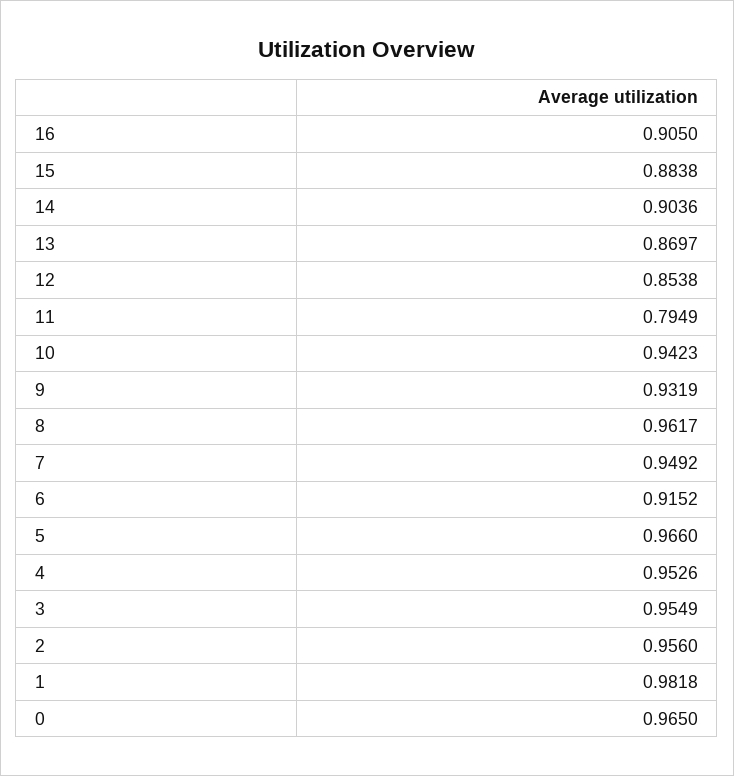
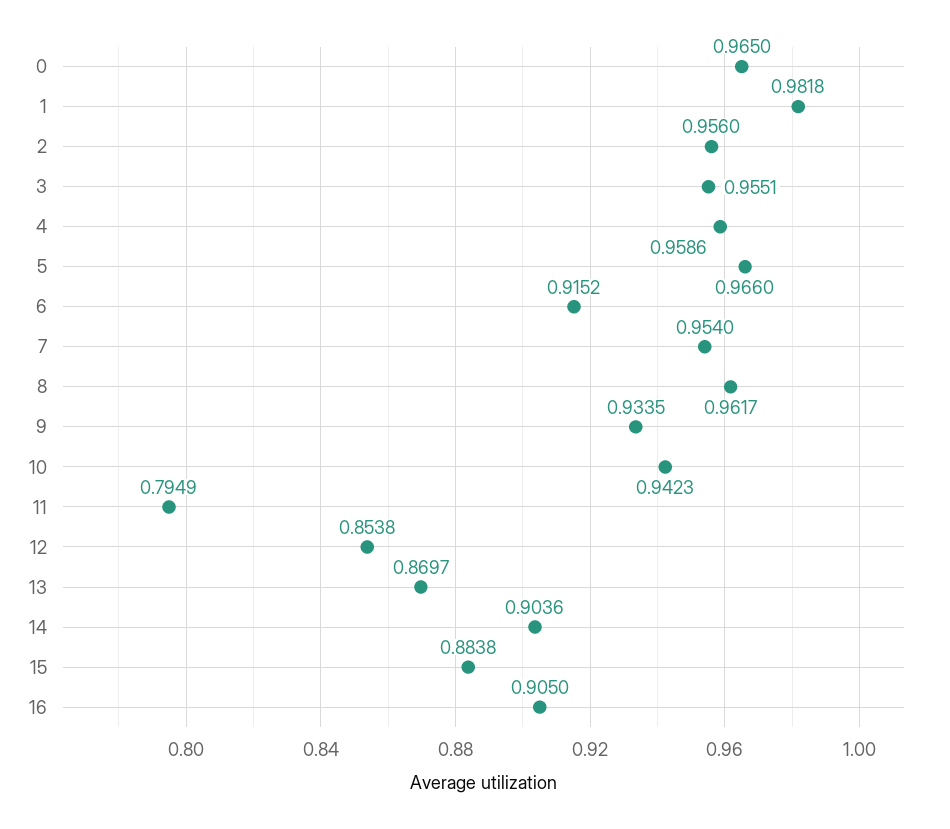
9: 0.9319 -> 0.9335
7: 0.9492 -> 0.954
4: 0.9526 -> 0.9586
3: 0.9549 -> 0.9551

